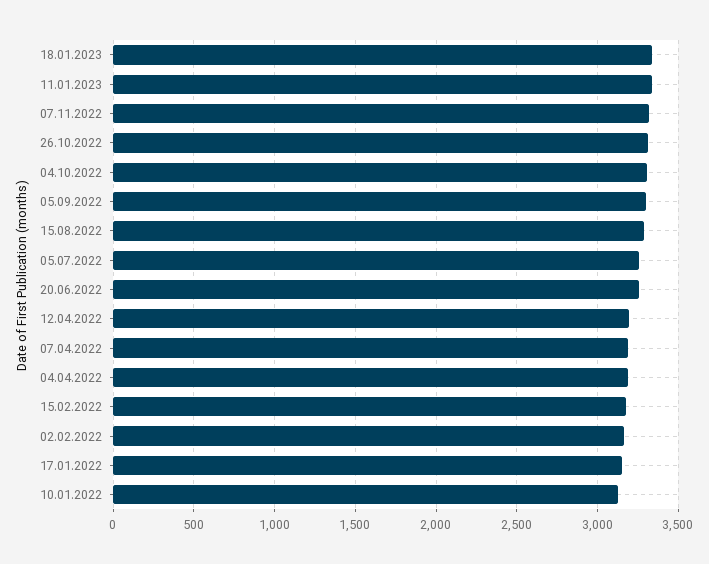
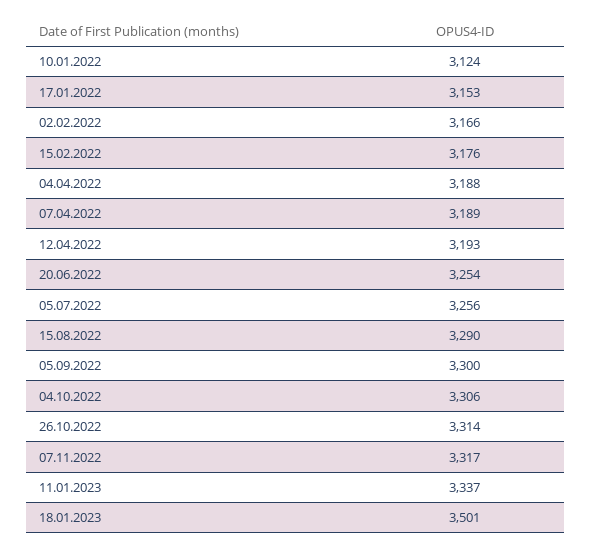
18.01.2023: 3350 -> 3501

